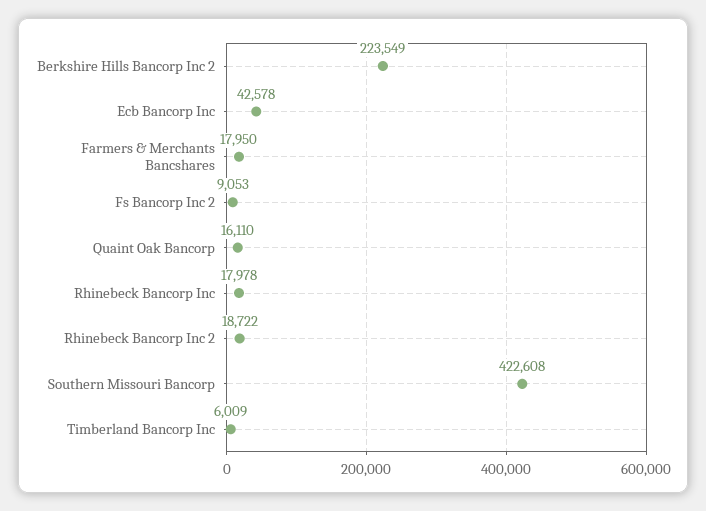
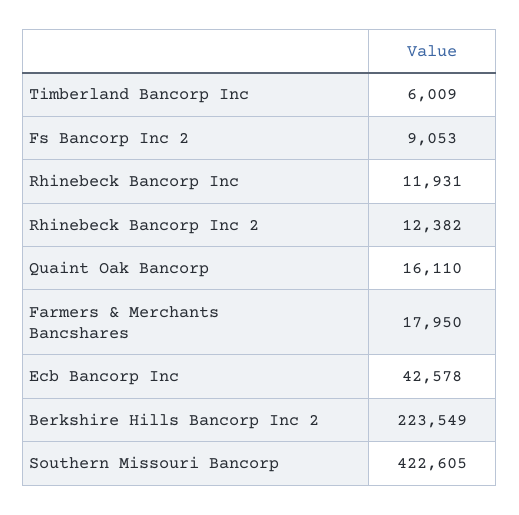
Rhinebeck Bancorp Inc: 17978 -> 11931
Rhinebeck Bancorp Inc 2: 18722 -> 12382
Southern Missouri Bancorp: 422608 -> 422605

